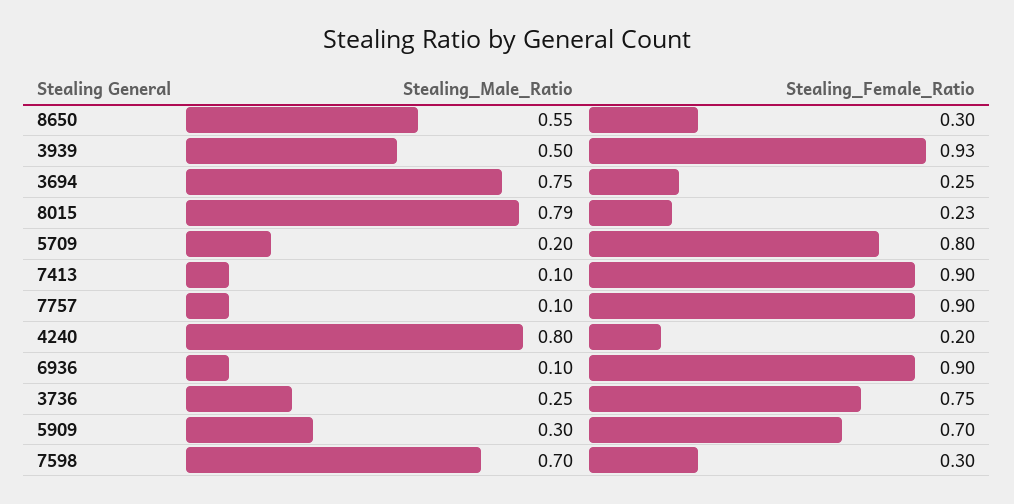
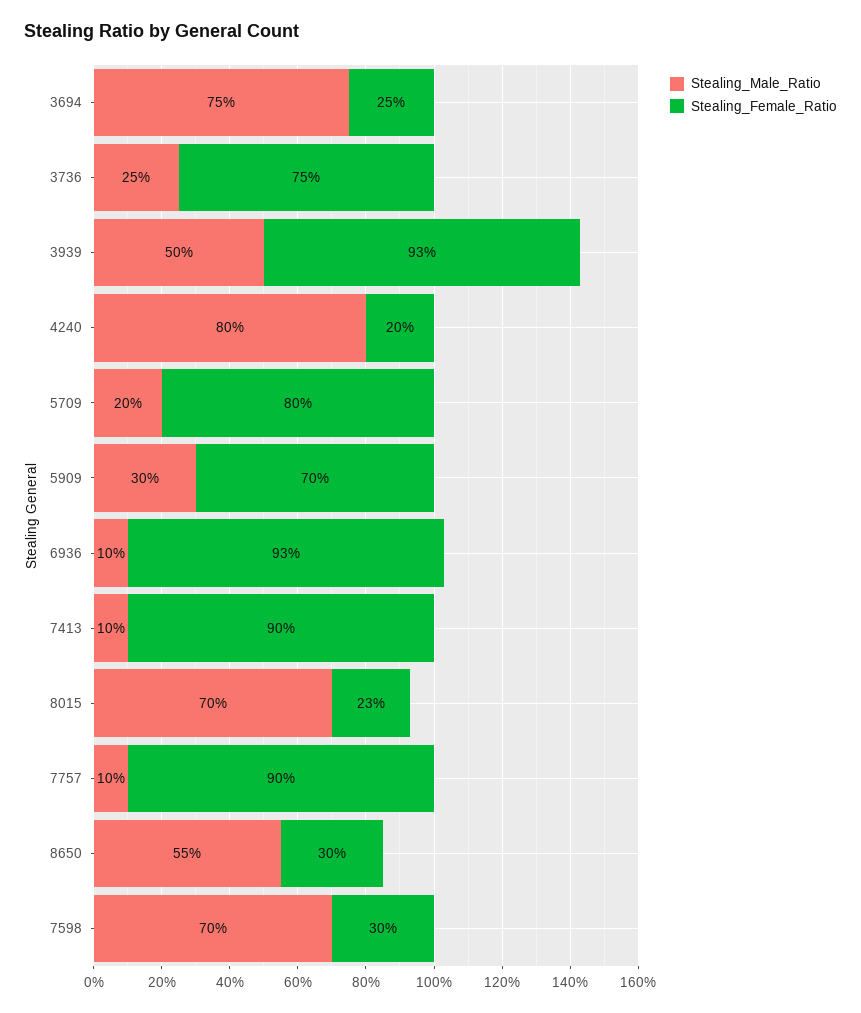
Stealing_Male_Ratio, 8015: 0.79 -> 0.7
Stealing_Female_Ratio, 6936: 0.9 -> 0.93

